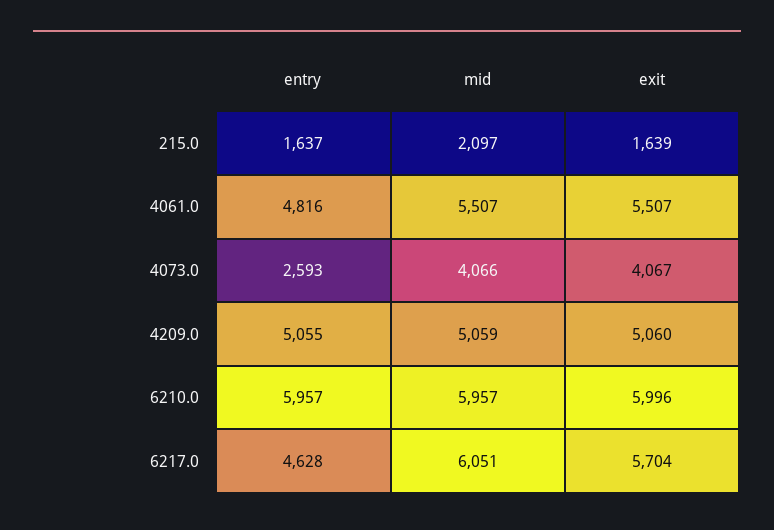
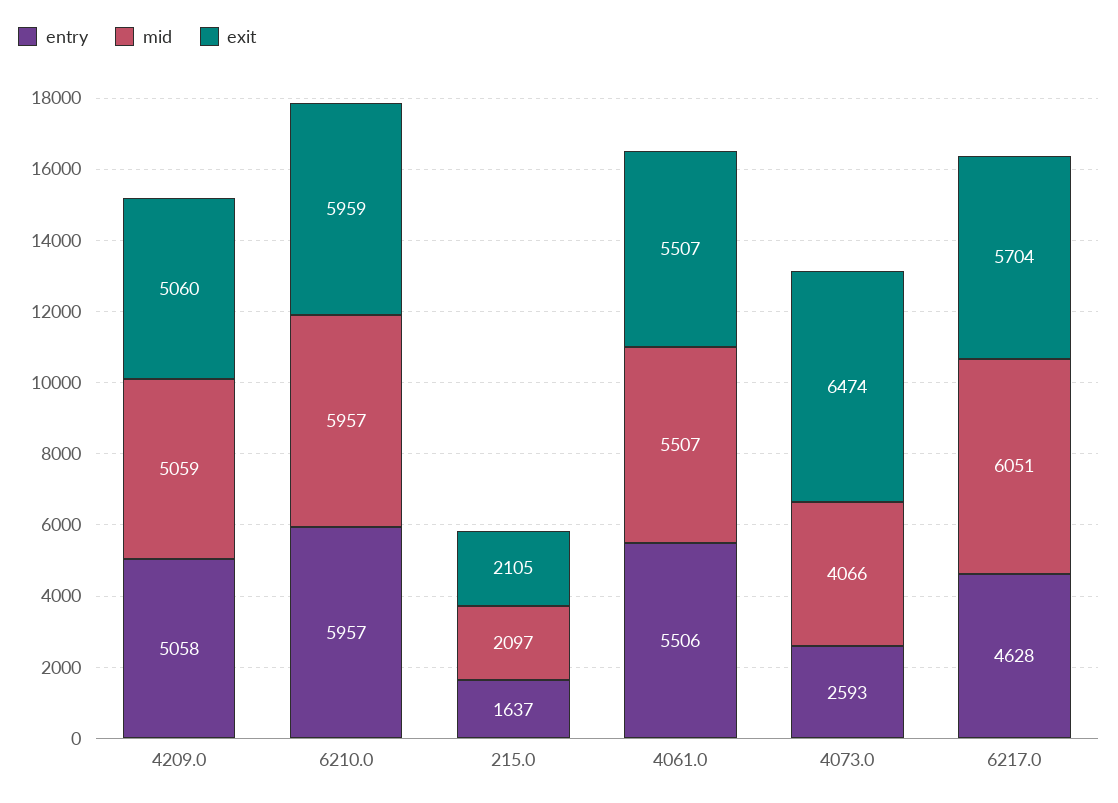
exit, 215.0: 1639 -> 2105
entry, 4061.0: 4816 -> 5506
exit, 4073.0: 4067 -> 6474
entry, 4209.0: 5055 -> 5058
exit, 6210.0: 5996 -> 5959

